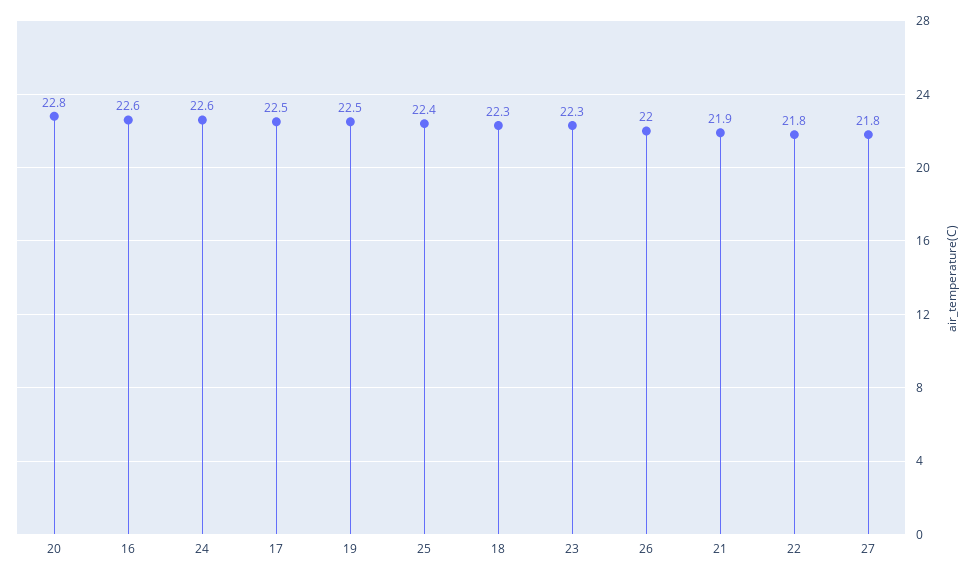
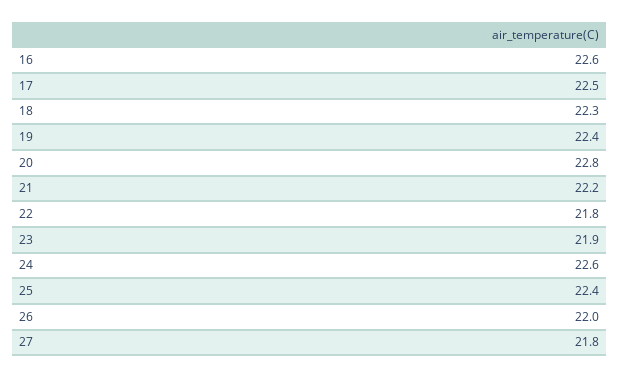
19: 22.5 -> 22.4
23: 22.3 -> 21.9
21: 21.9 -> 22.2

